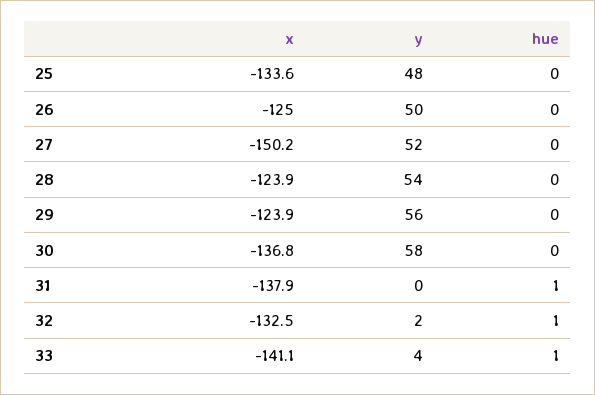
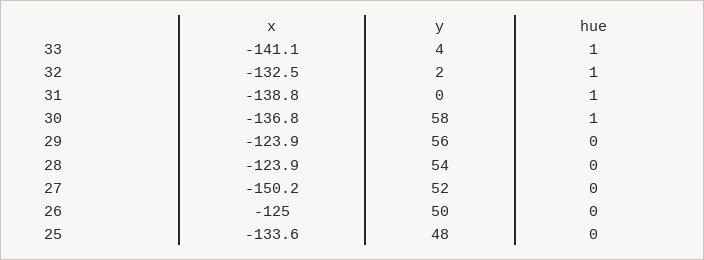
hue, 30: 0 -> 1
x, 31: -137.9 -> -138.8

